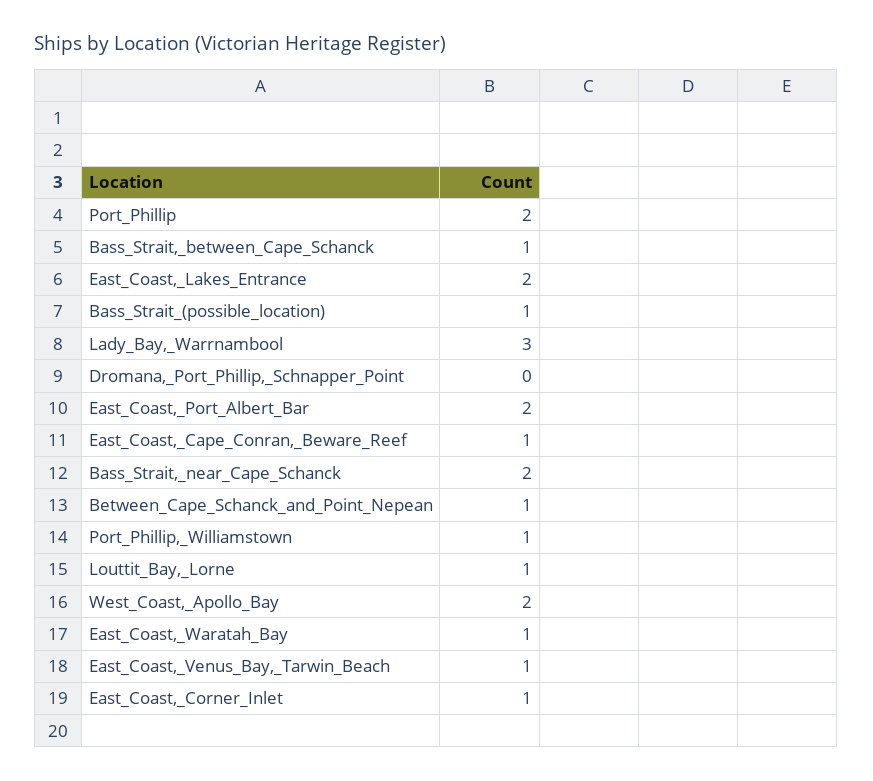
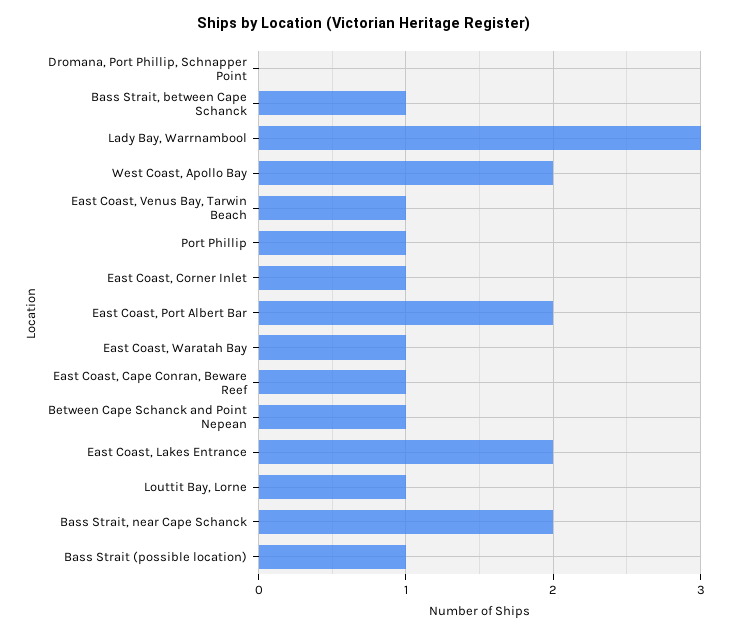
Port_Phillip: 2 -> 1
Port_Phillip,_Williamstown: 1 -> none

